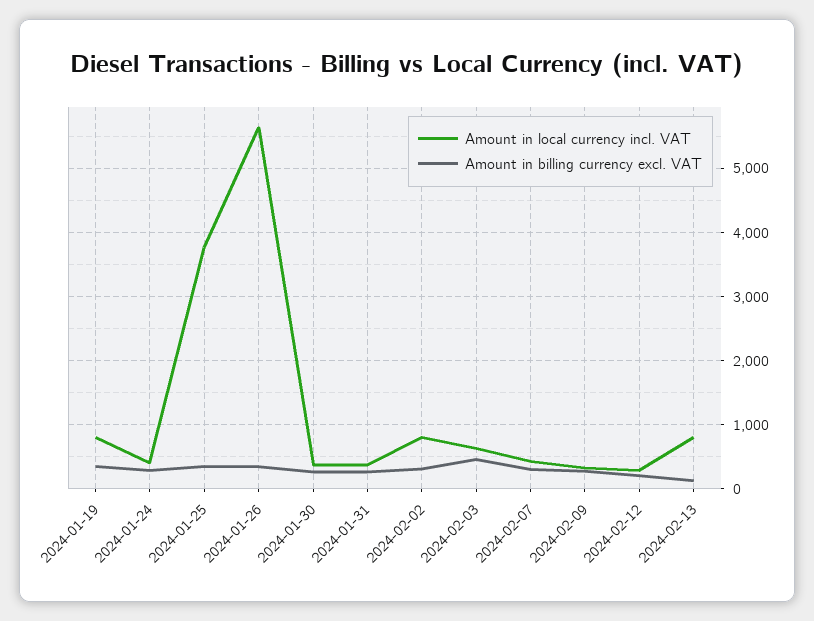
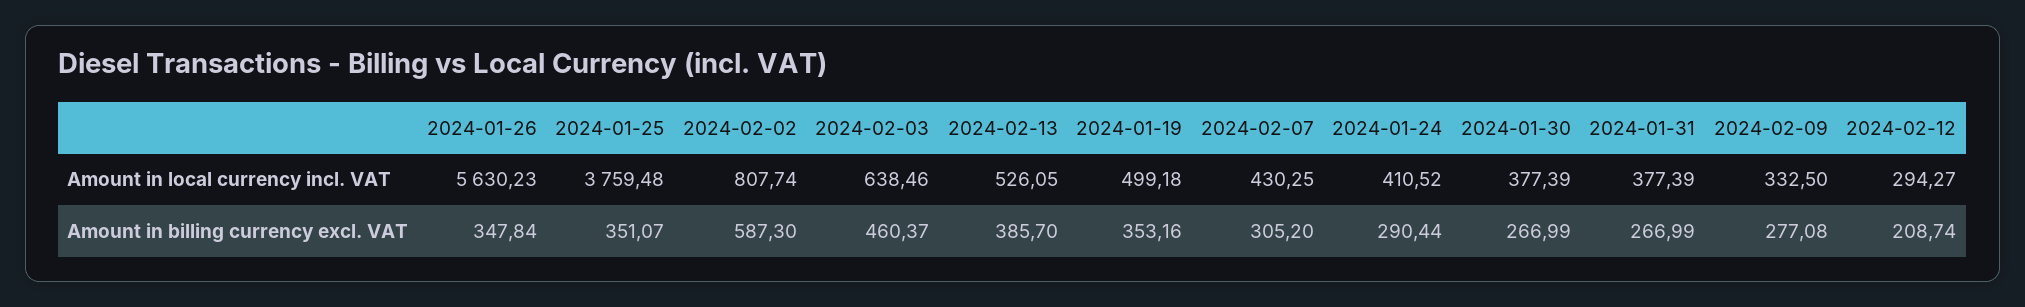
Amount in local currency incl. VAT, 2024-01-19: 800 -> 499.18
Amount in billing currency excl. VAT, 2024-02-02: 300 -> 587.3
Amount in local currency incl. VAT, 2024-02-13: 800 -> 526.05
Amount in billing currency excl. VAT, 2024-02-13: 100 -> 385.7

